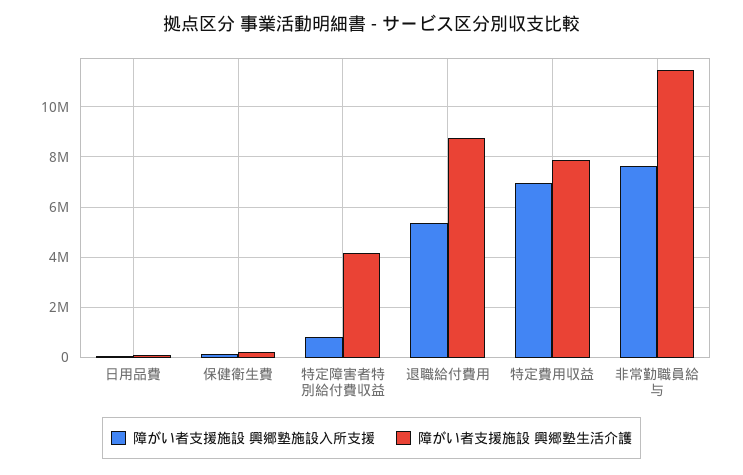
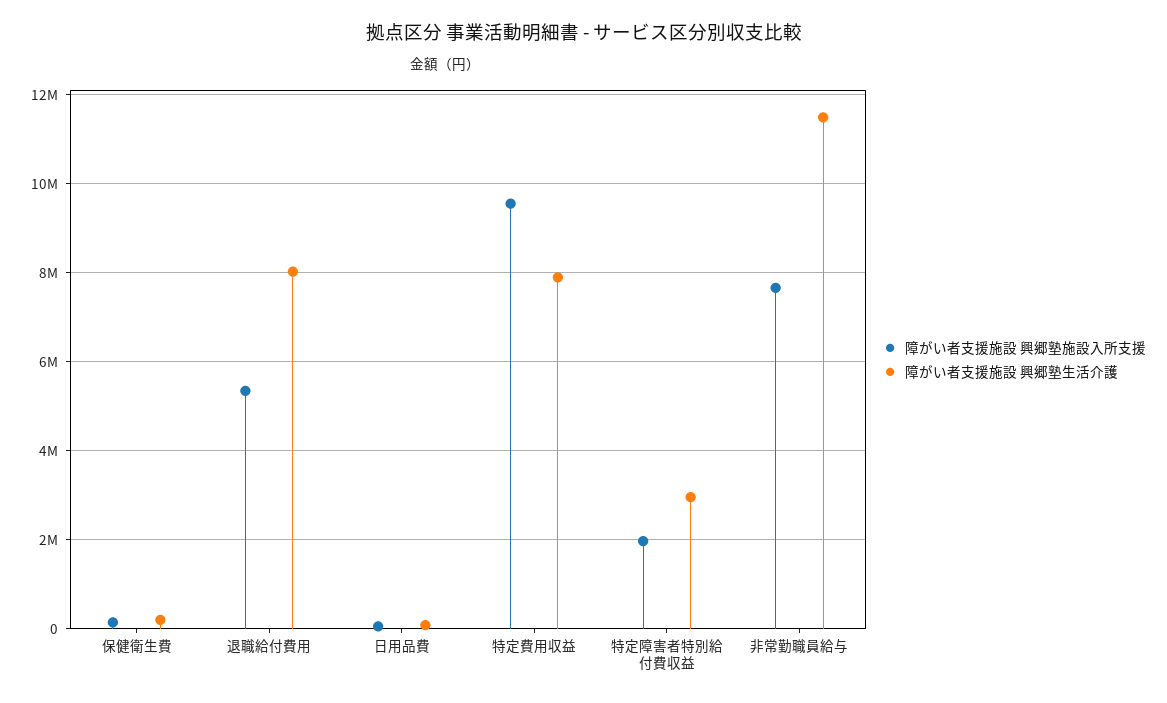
障がい者支援施設 興郷塾施設入所支援, 特定障害者特別給付費収益: 750000 -> 2000000
障がい者支援施設 興郷塾生活介護, 特定障害者特別給付費収益: 4250000 -> 3000000
障がい者支援施設 興郷塾生活介護, 退職給付費用: 8750000 -> 8000000
障がい者支援施設 興郷塾施設入所支援, 特定費用収益: 7000000 -> 9600000

